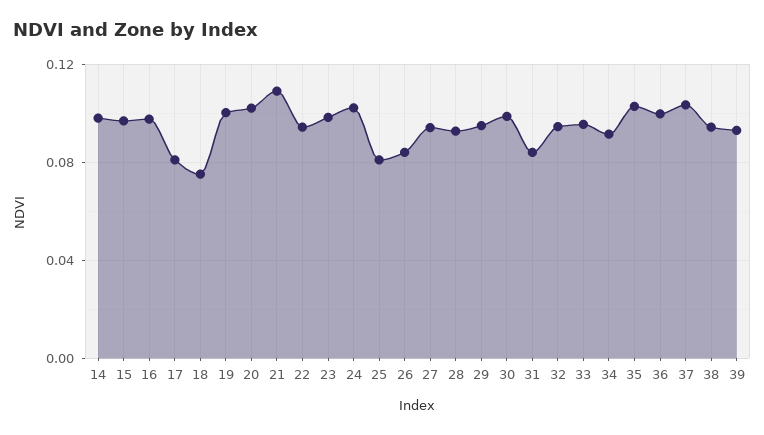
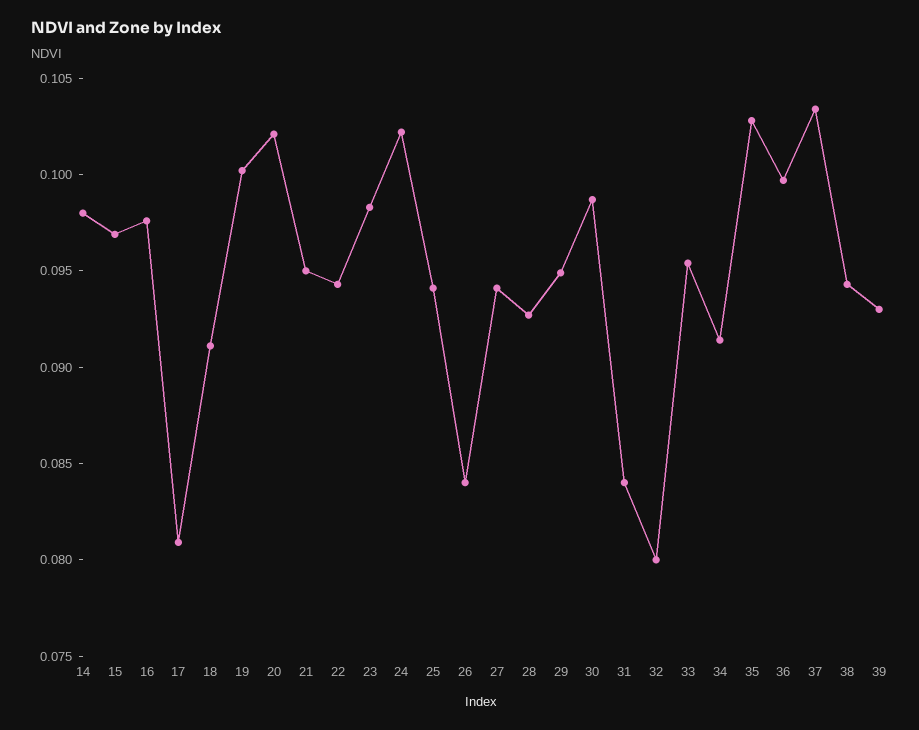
18: 0.075 -> 0.091
21: 0.11 -> 0.095
25: 0.08 -> 0.094
32: 0.095 -> 0.08

